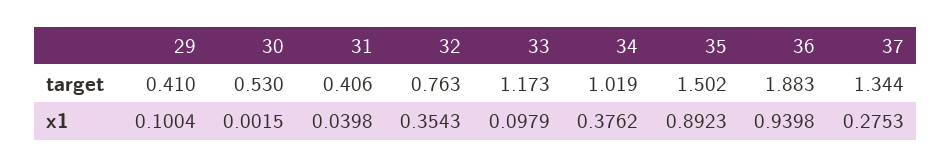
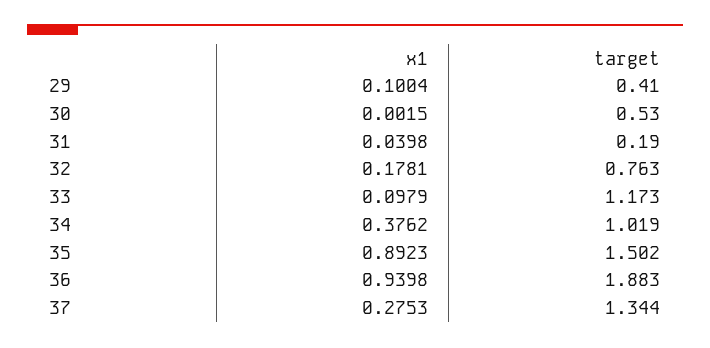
31, target: 0.406 -> 0.19
32, x1: 0.3543 -> 0.1781

